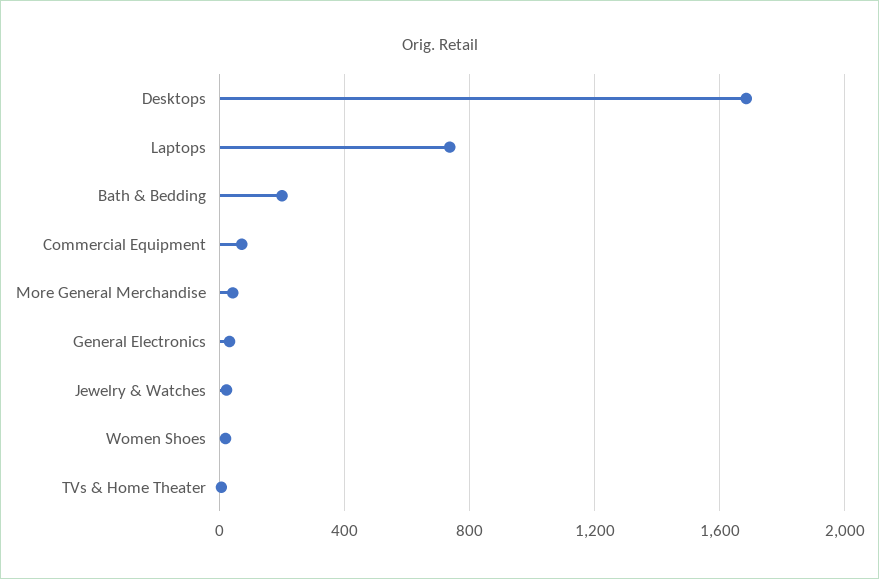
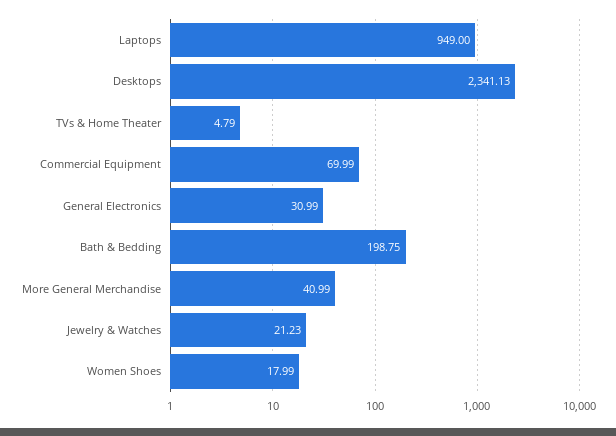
Desktops: 1700 -> 2341.13
Laptops: 750 -> 949

